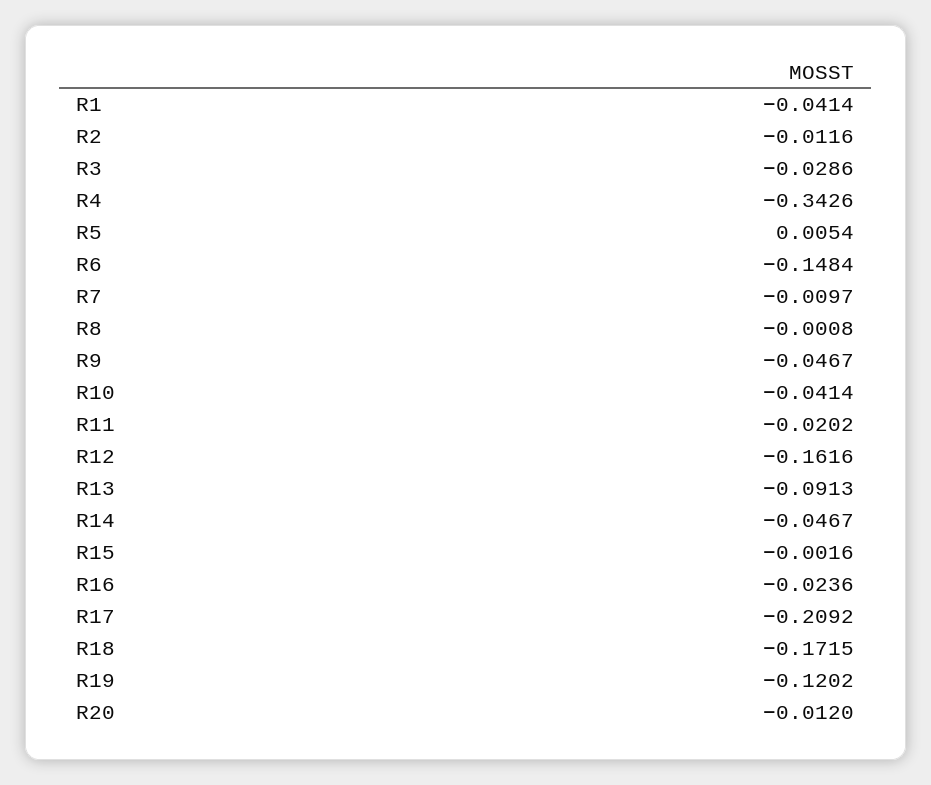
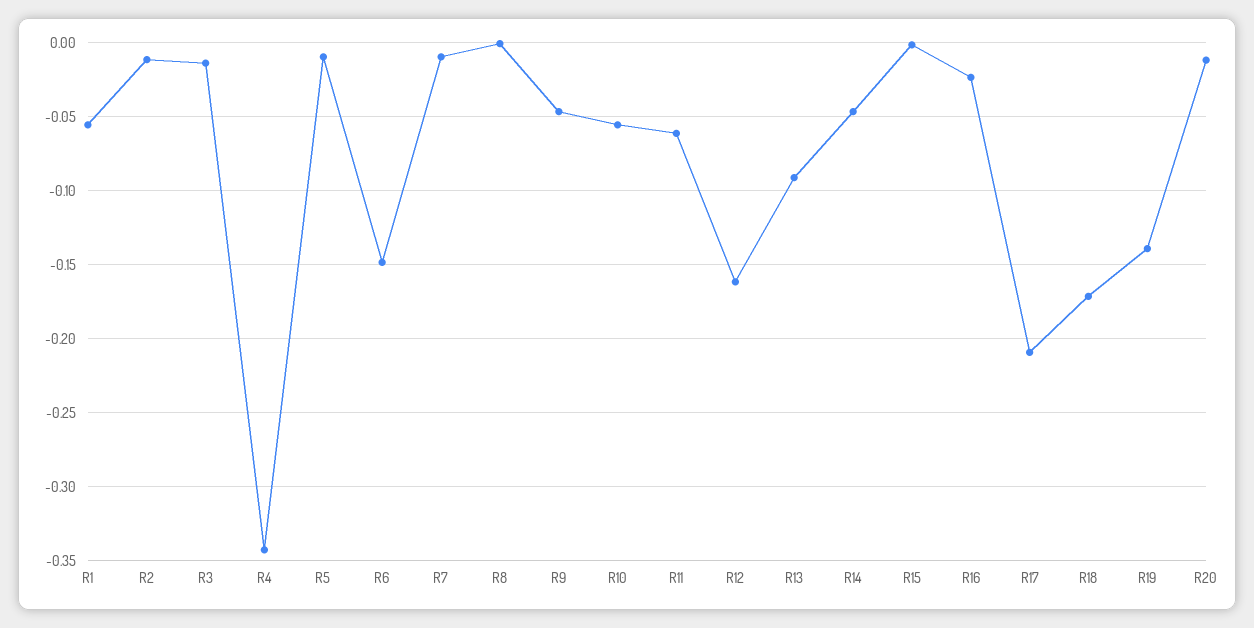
R1: -0.0414 -> -0.055
R3: -0.0286 -> -0.015
R5: 0.0054 -> -0.01
R10: -0.0414 -> -0.055
R11: -0.0202 -> -0.06
R19: -0.1202 -> -0.14

